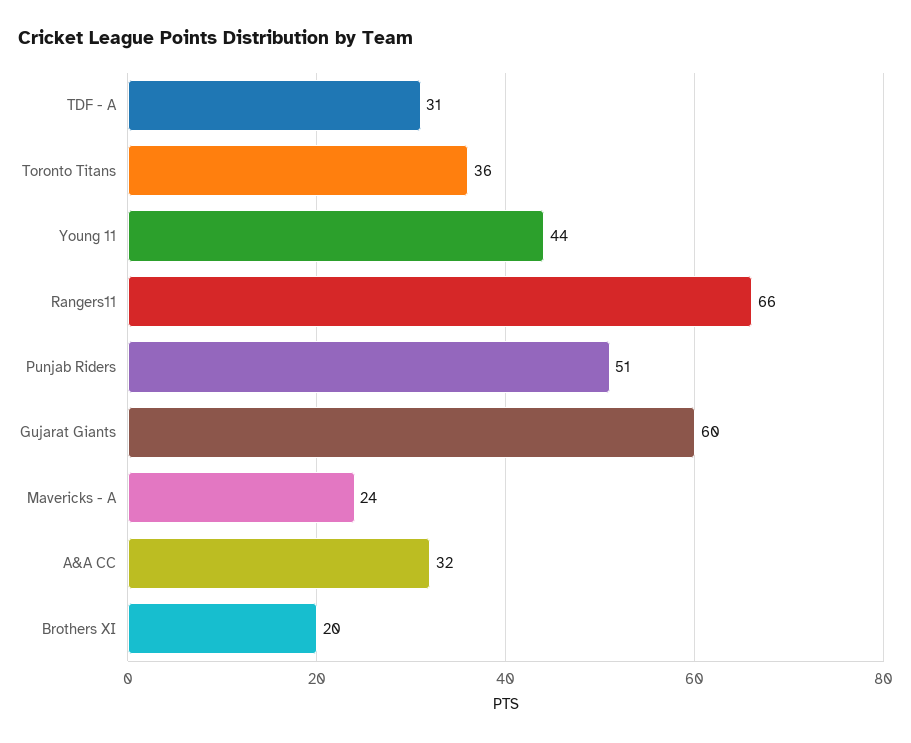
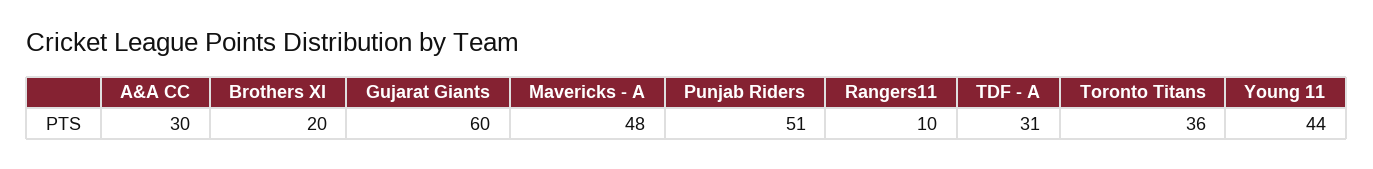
Rangers11: 66 -> 10
Mavericks - A: 24 -> 48
A&A CC: 32 -> 30

